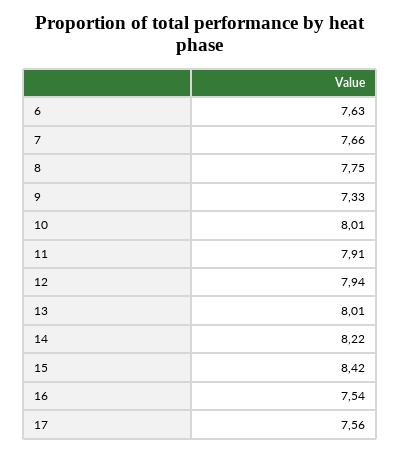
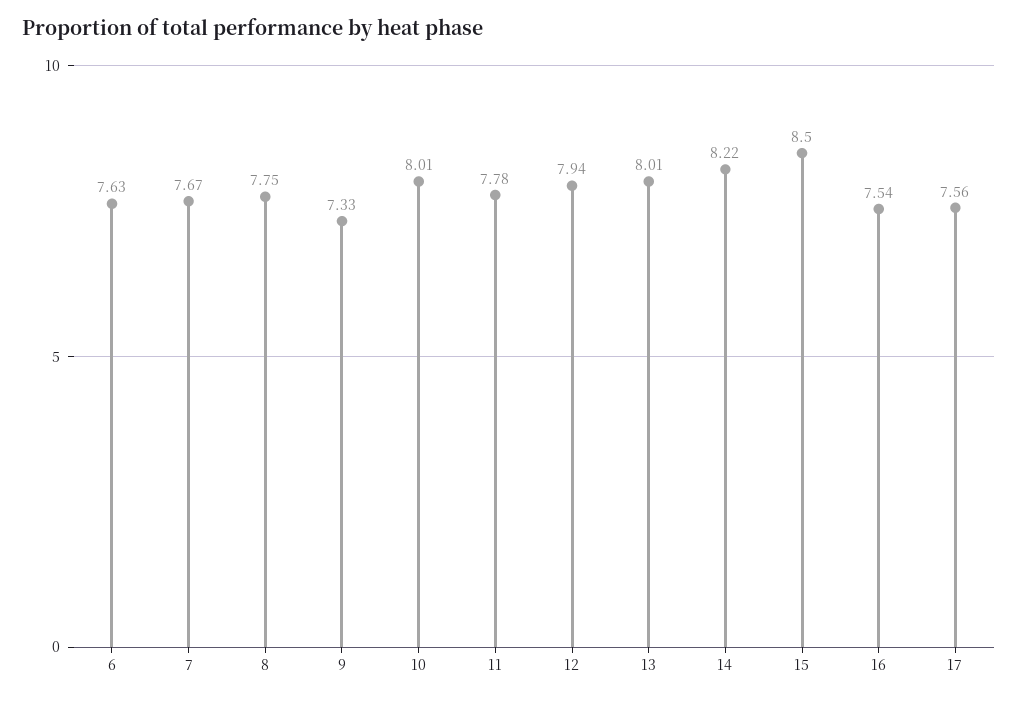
7: 7.66 -> 7.67
11: 7.91 -> 7.78
15: 8.42 -> 8.5

